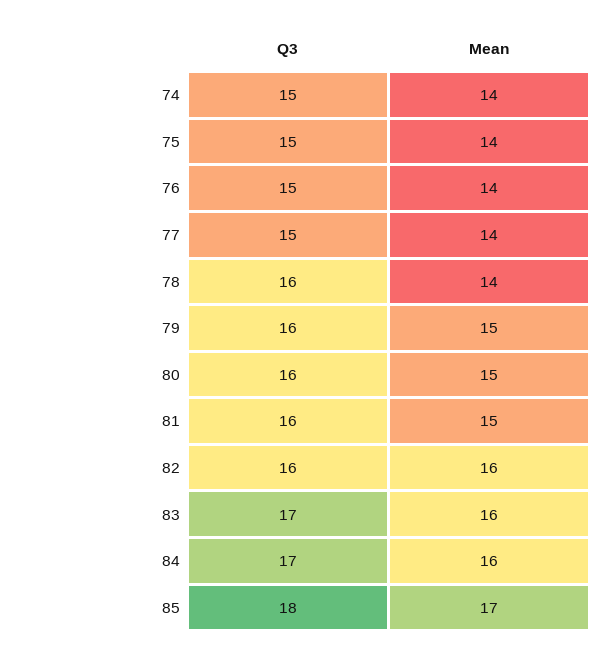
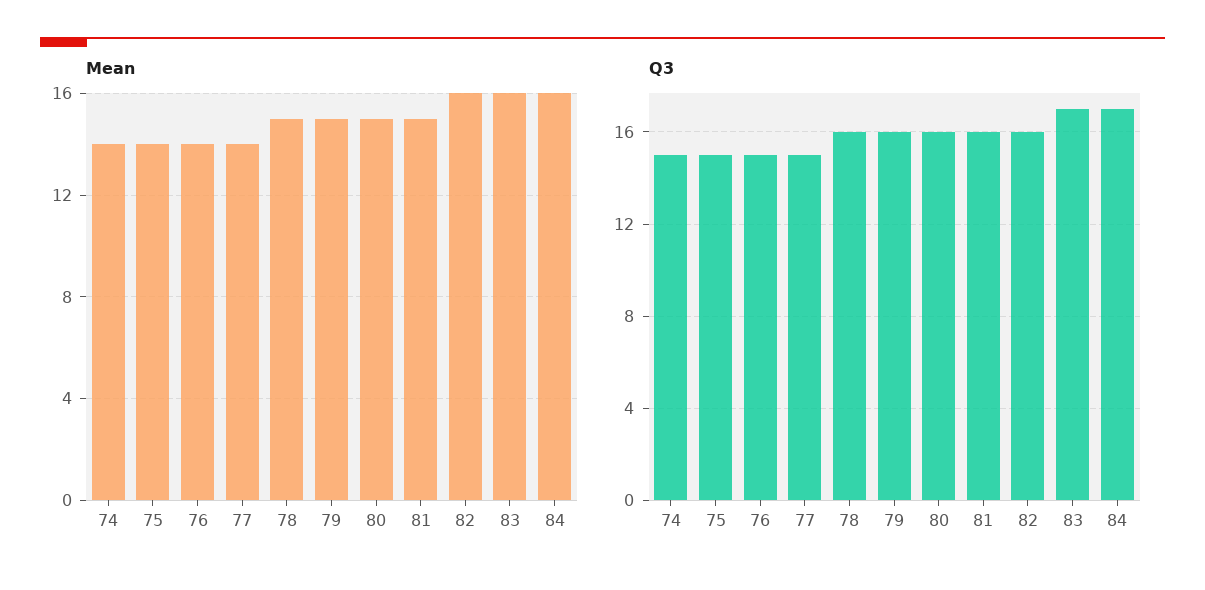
Mean, 78: 14 -> 15
Q3, 85: 18 -> none
Mean, 85: 17 -> none

